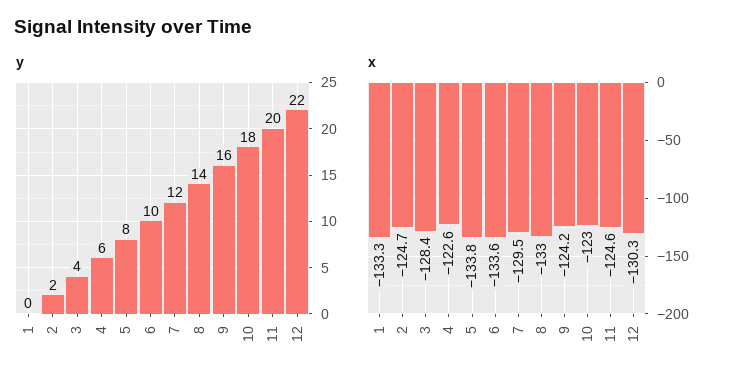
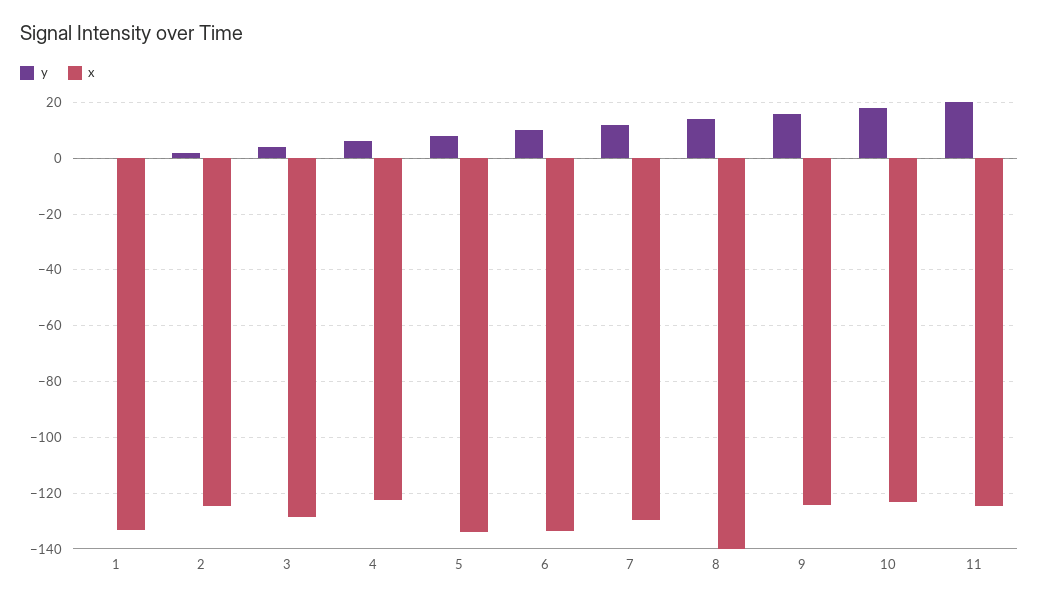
y, 12: 22 -> none
x, 8: -133 -> -140
x, 12: -130.3 -> none

